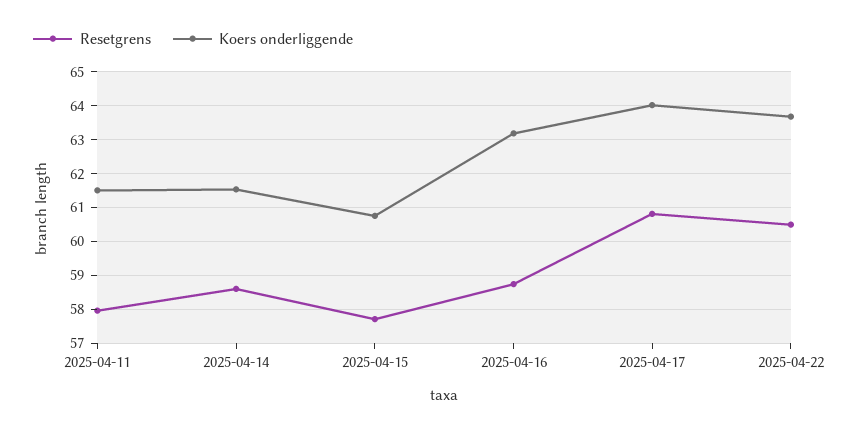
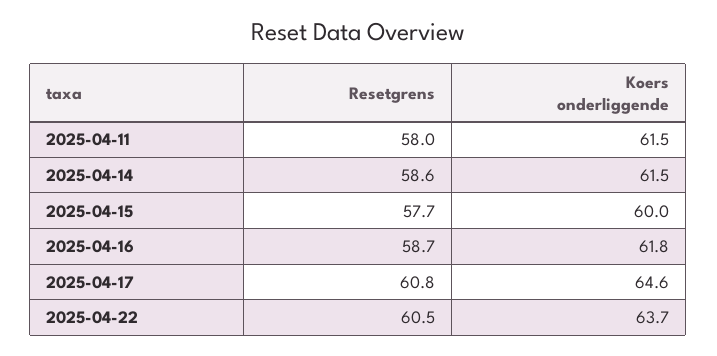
Koers onderliggende, 2025-04-15: 60.8 -> 60
Koers onderliggende, 2025-04-16: 63.2 -> 61.8
Koers onderliggende, 2025-04-17: 64 -> 64.6

